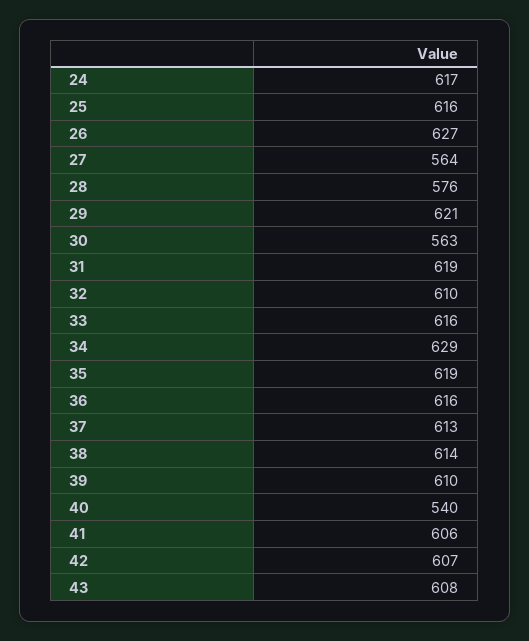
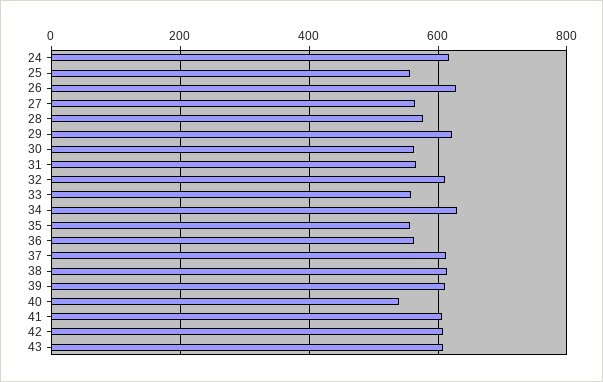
25: 616 -> 560
31: 619 -> 560
33: 616 -> 560
35: 619 -> 560
36: 616 -> 560

